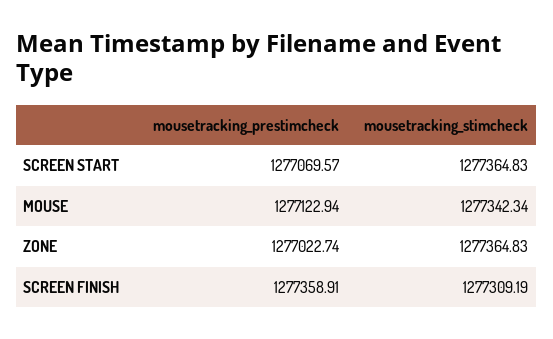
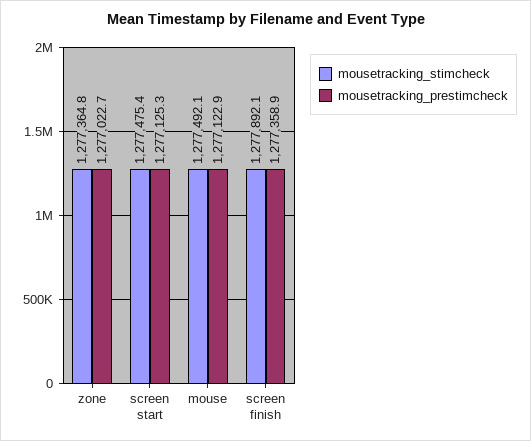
mousetracking_prestimcheck, SCREEN START: 1277069.57 -> 1277125.3
mousetracking_stimcheck, SCREEN START: 1277364.83 -> 1277475.4
mousetracking_stimcheck, MOUSE: 1277342.34 -> 1277492.1
mousetracking_stimcheck, SCREEN FINISH: 1277309.19 -> 1277892.1

